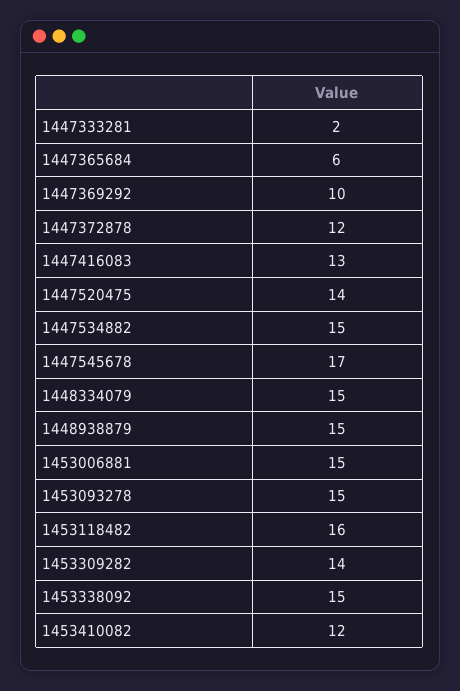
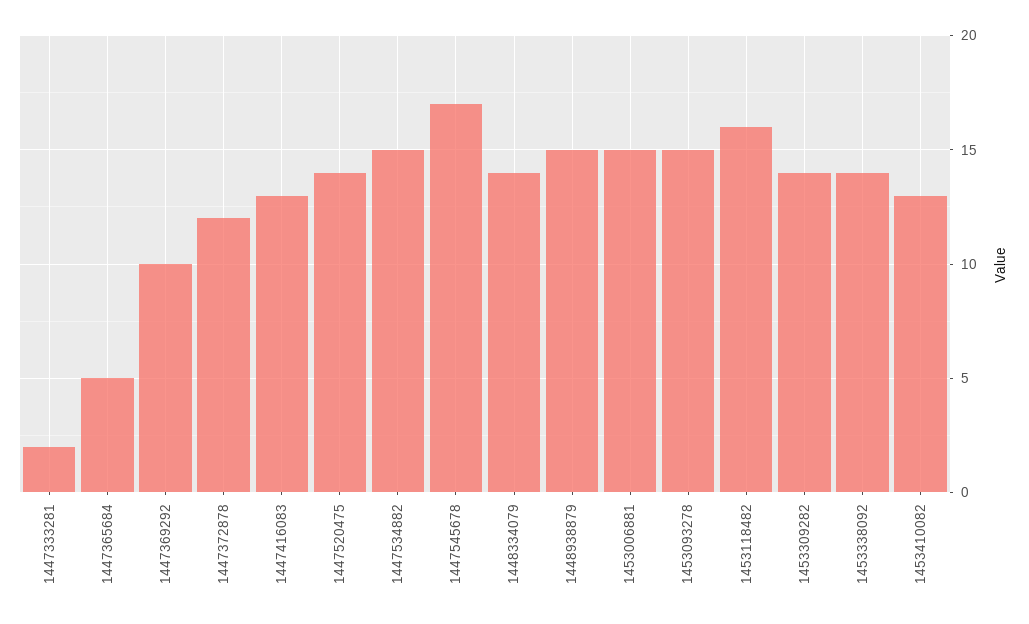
1447365684: 6 -> 5
1448334079: 15 -> 14
1453338092: 15 -> 14
1453410082: 12 -> 13

